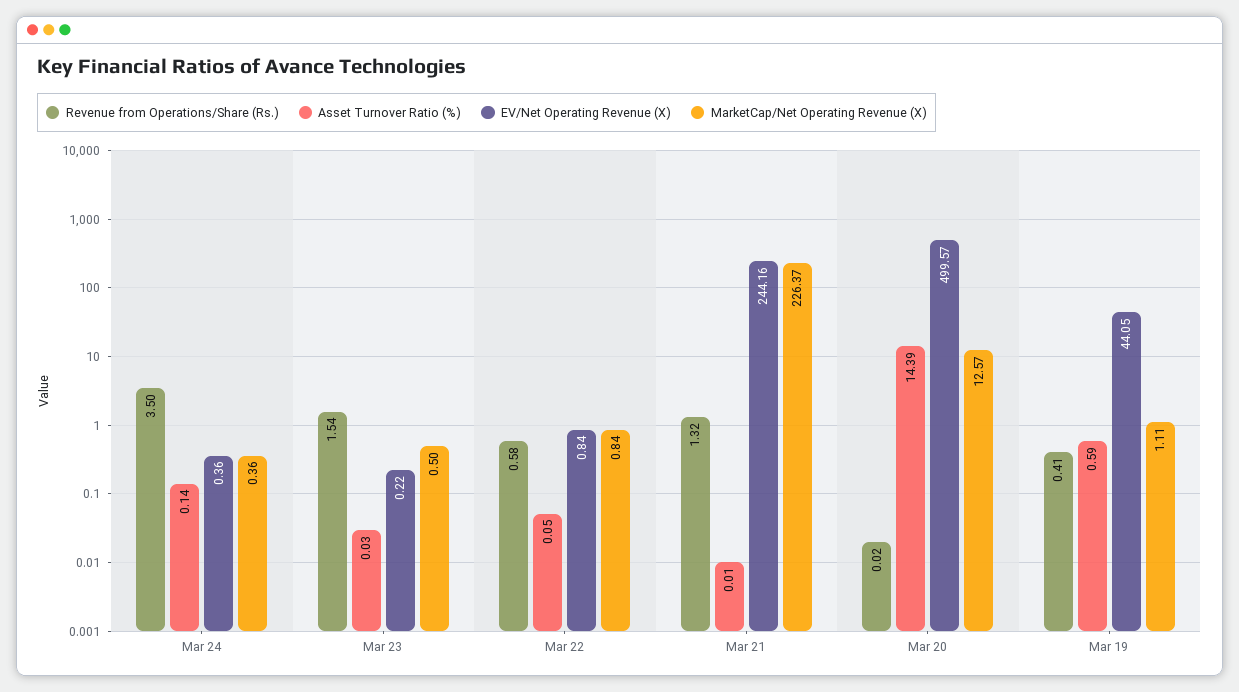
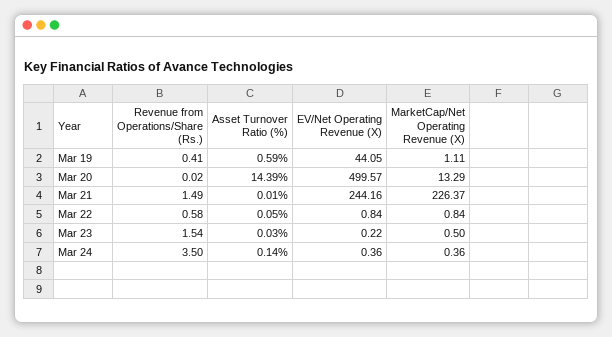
Revenue from Operations/Share (Rs.), Mar 21: 1.32 -> 1.49
MarketCap/Net Operating Revenue (X), Mar 20: 12.57 -> 13.29

